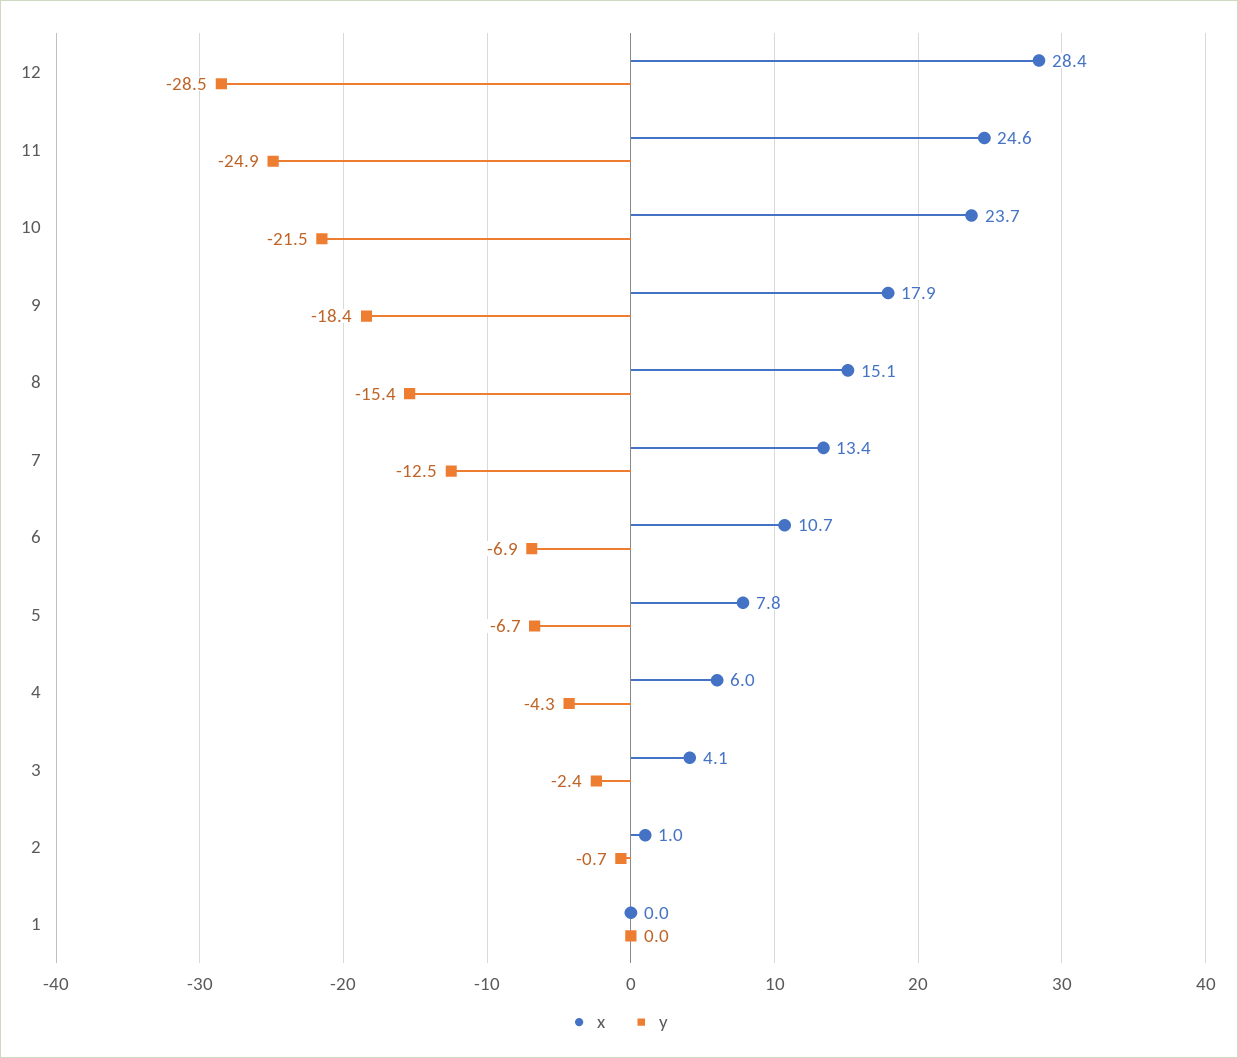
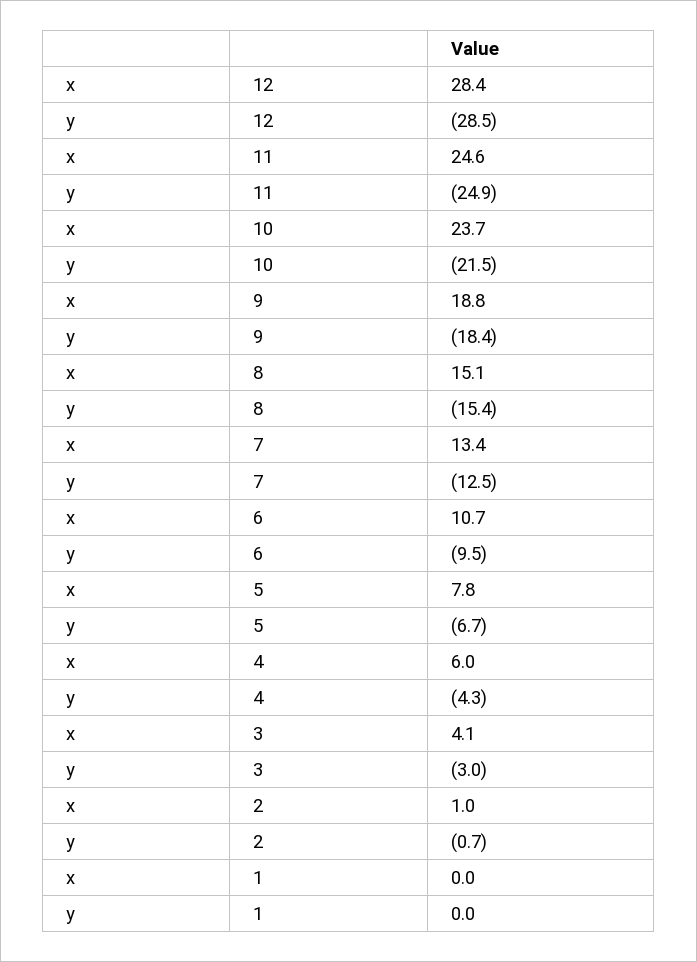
x, 9: 17.9 -> 18.8
y, 6: -6.9 -> -9.5
y, 3: -2.4 -> -3

